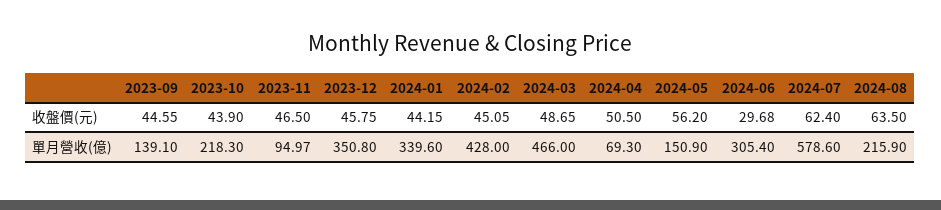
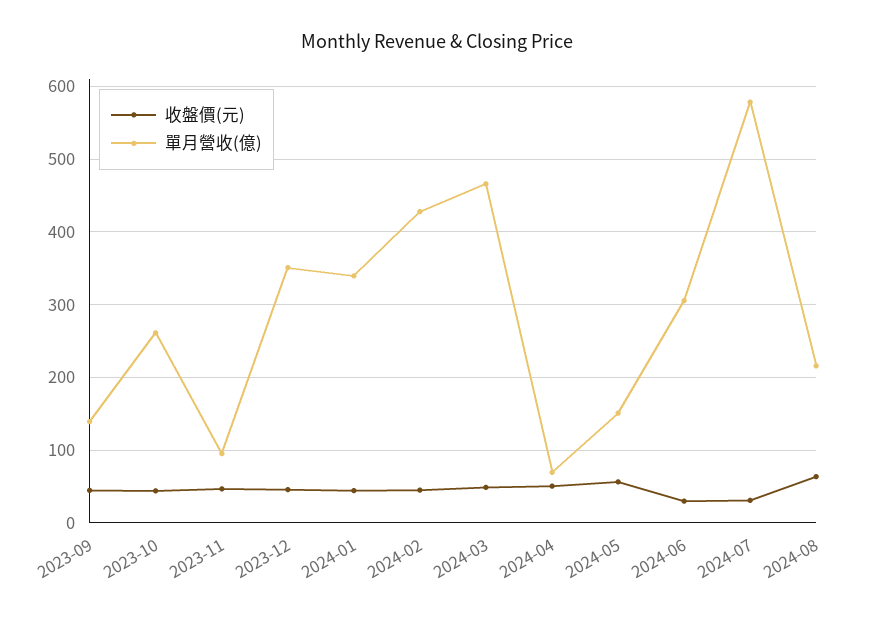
收盤價(元), 2024-07: 62.4 -> 30
單月營收(億), 2023-10: 218.3 -> 260

